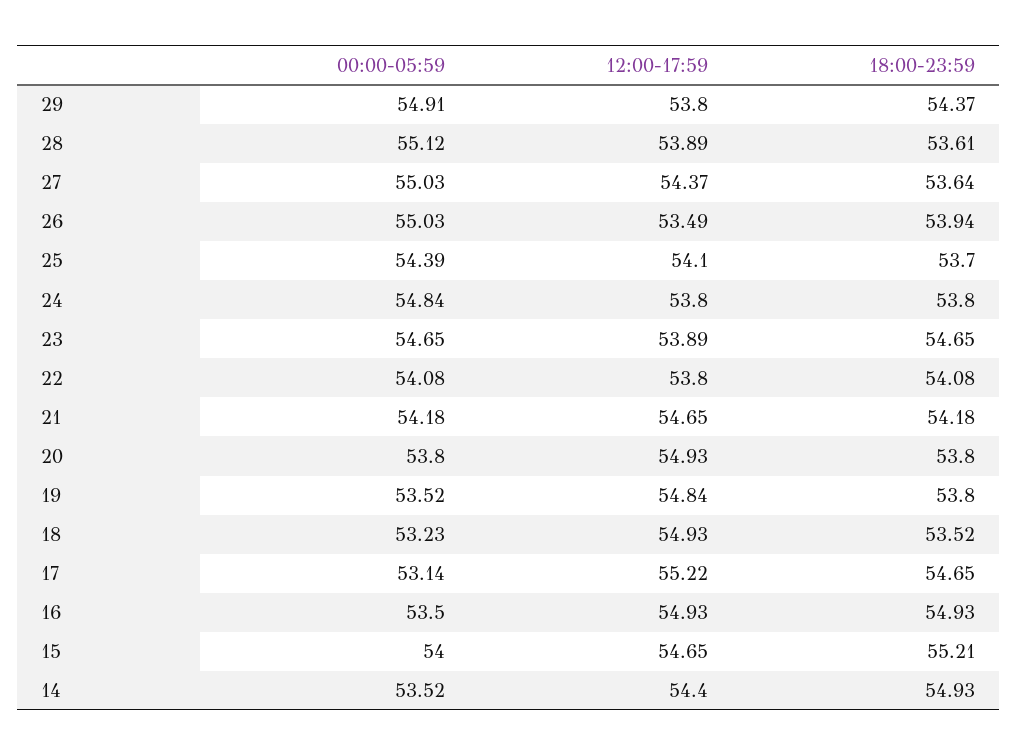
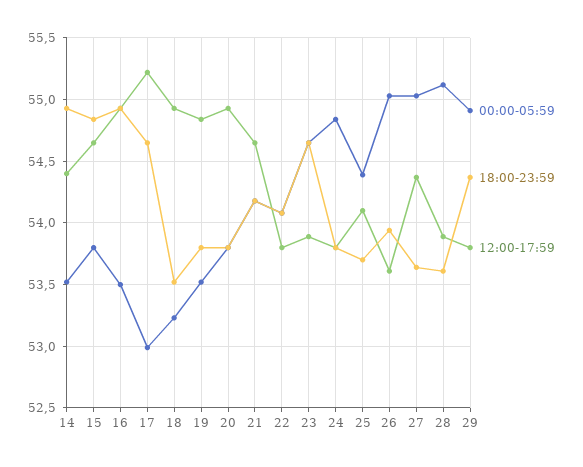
12:00-17:59, 26: 53.49 -> 53.6
00:00-05:59, 17: 53.14 -> 53
00:00-05:59, 15: 54 -> 53.8
18:00-23:59, 15: 55.21 -> 54.85

